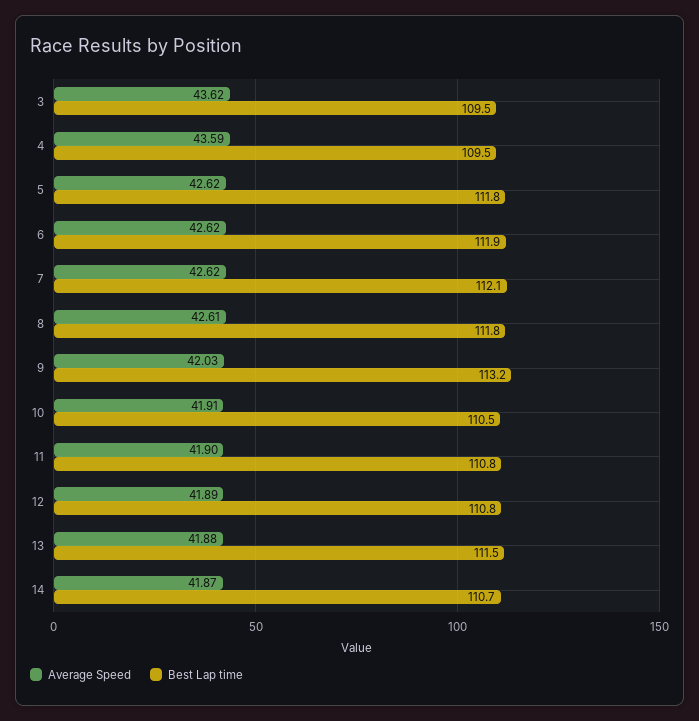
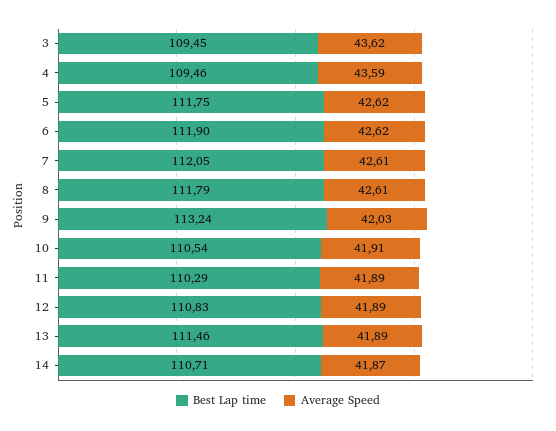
Average Speed, 7: 42.62 -> 42.61
Average Speed, 11: 41.9 -> 41.89
Best Lap time, 11: 110.8 -> 110.29
Average Speed, 13: 41.88 -> 41.89

